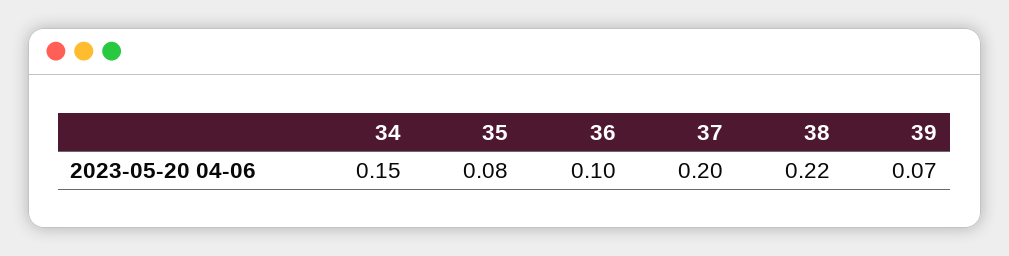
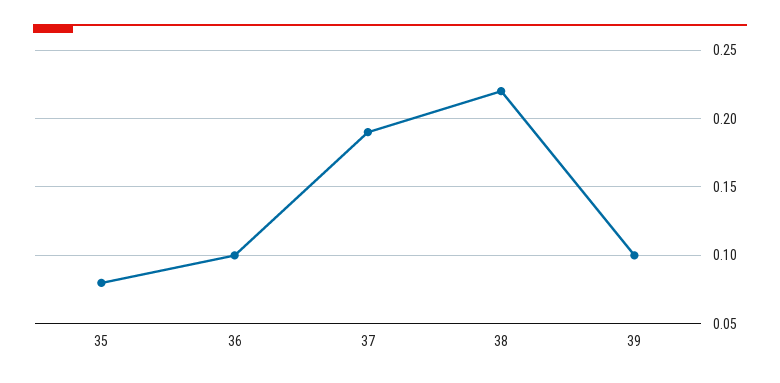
34: 0.15 -> none
37: 0.2 -> 0.19
39: 0.07 -> 0.1

